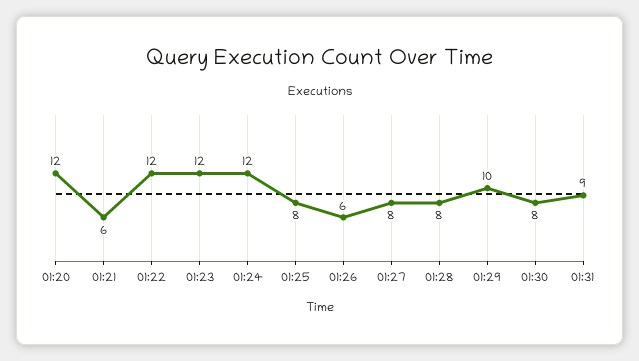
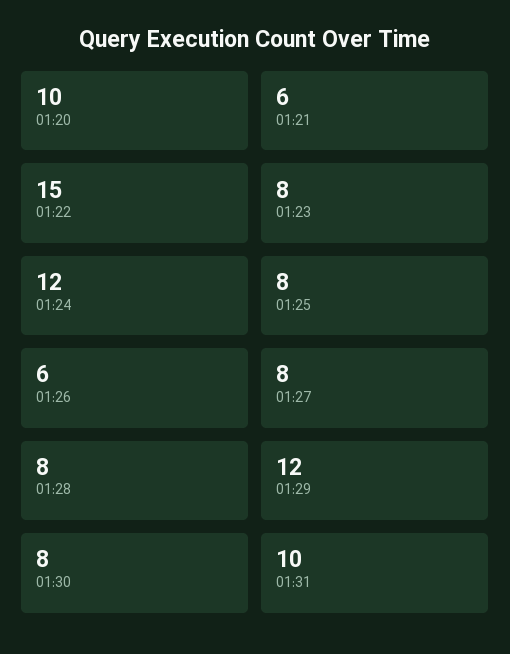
01:20: 12 -> 10
01:22: 12 -> 15
01:23: 12 -> 8
01:29: 10 -> 12
01:31: 9 -> 10

